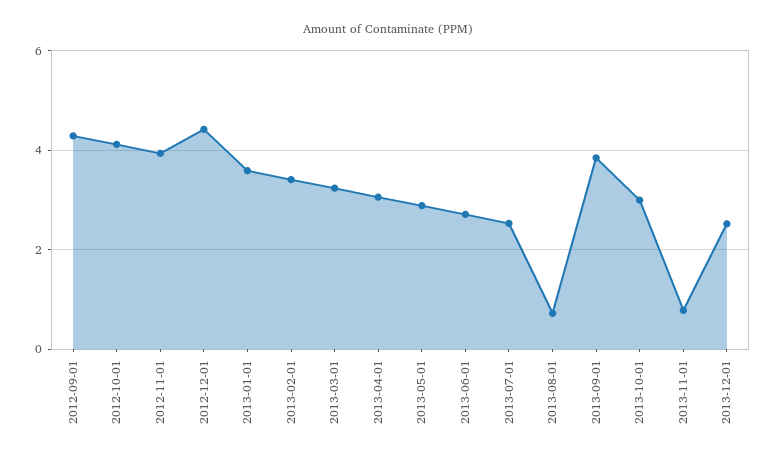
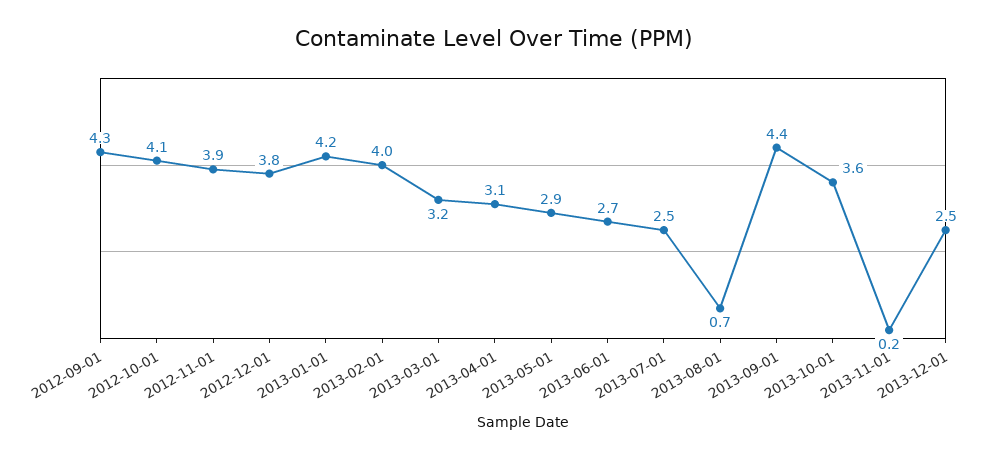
2012-12-01: 4.4 -> 3.8
2013-01-01: 3.6 -> 4.2
2013-02-01: 3.4 -> 4
2013-09-01: 3.8 -> 4.4
2013-10-01: 3 -> 3.6
2013-11-01: 0.8 -> 0.2

